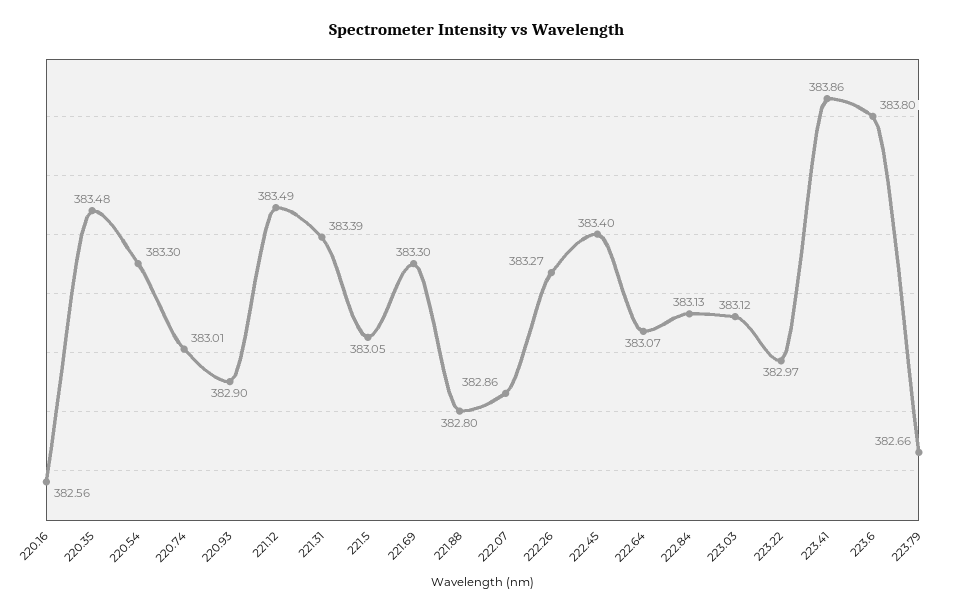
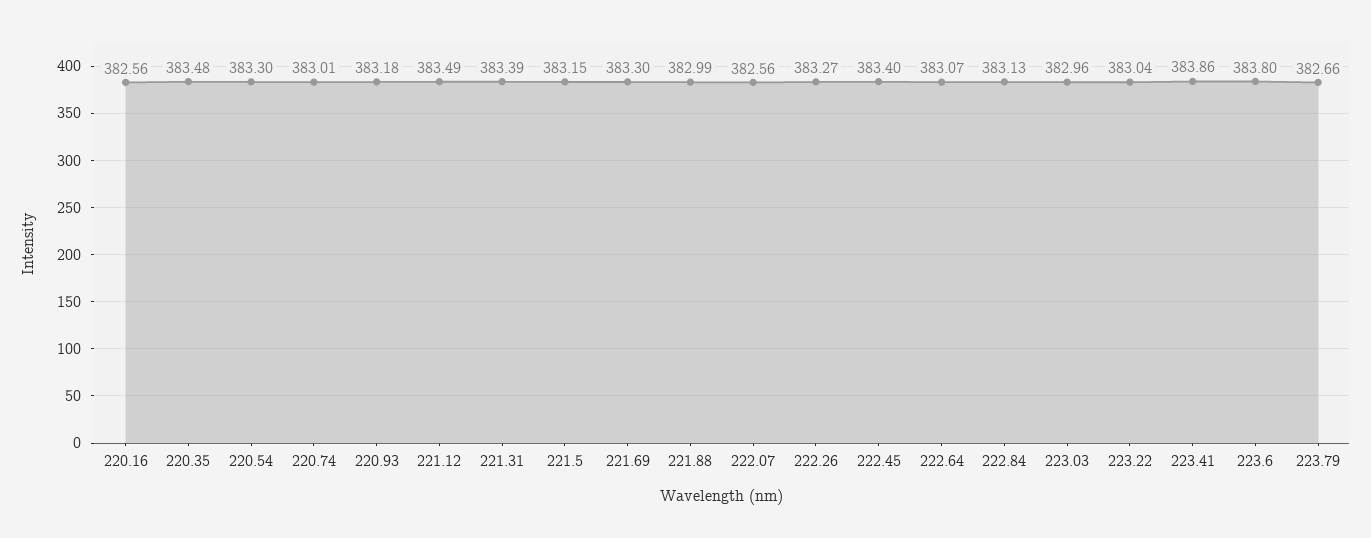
220.93: 382.9 -> 383.18
221.5: 383.05 -> 383.15
221.88: 382.8 -> 382.99
222.07: 382.86 -> 382.56
223.03: 383.12 -> 382.96
223.22: 382.97 -> 383.04

